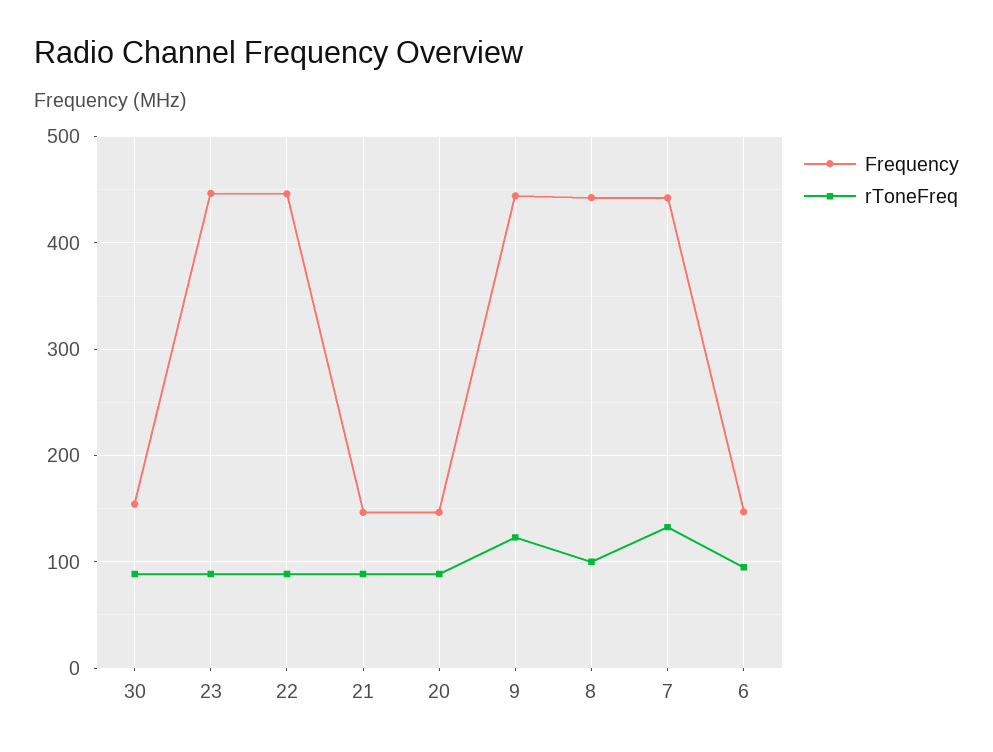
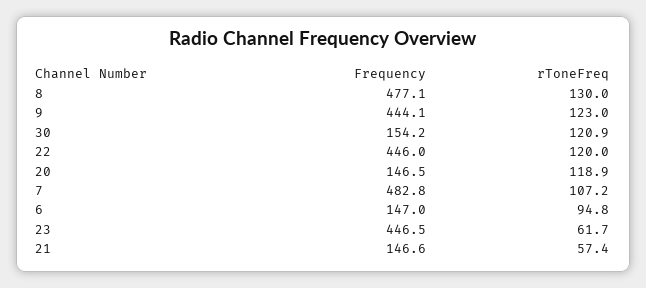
rToneFreq, 30: 90 -> 120.9
rToneFreq, 23: 90 -> 61.7
rToneFreq, 22: 90 -> 120
rToneFreq, 21: 90 -> 57.4
rToneFreq, 20: 90 -> 118.9
Frequency, 8: 440 -> 477.1
rToneFreq, 8: 100 -> 130
Frequency, 7: 440 -> 482.8
rToneFreq, 7: 130 -> 107.2

